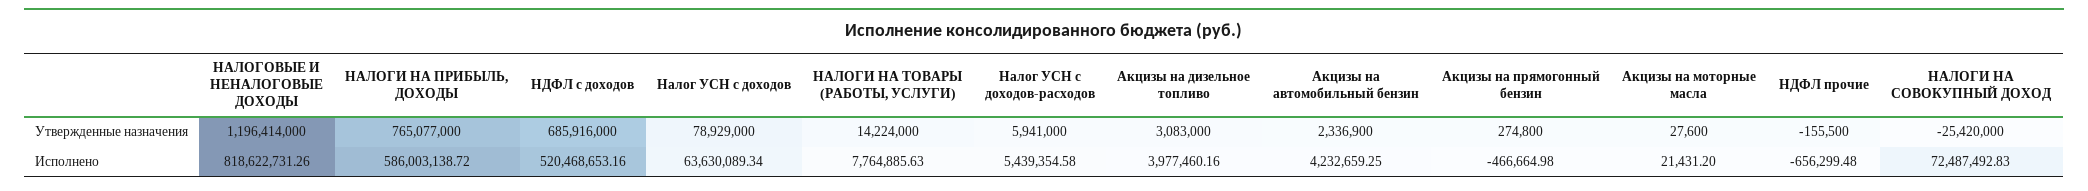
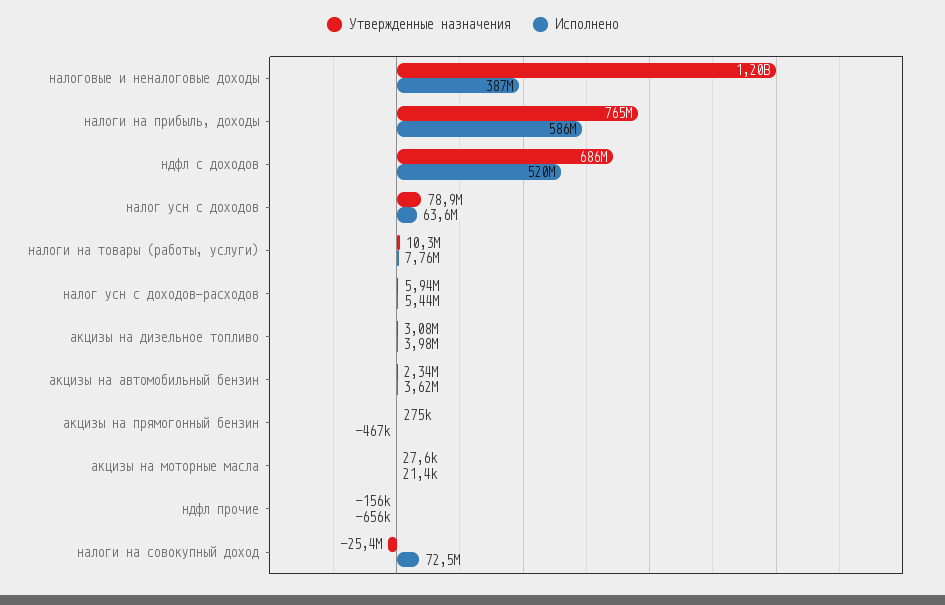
Утвержденные назначения, НАЛОГИ НА ТОВАРЫ (РАБОТЫ, УСЛУГИ): 14224000 -> 10300000
Исполнено, НАЛОГОВЫЕ И НЕНАЛОГОВЫЕ ДОХОДЫ: 818622731.26 -> 387000000
Исполнено, Акцизы на автомобильный бензин: 4232659.25 -> 3620000

